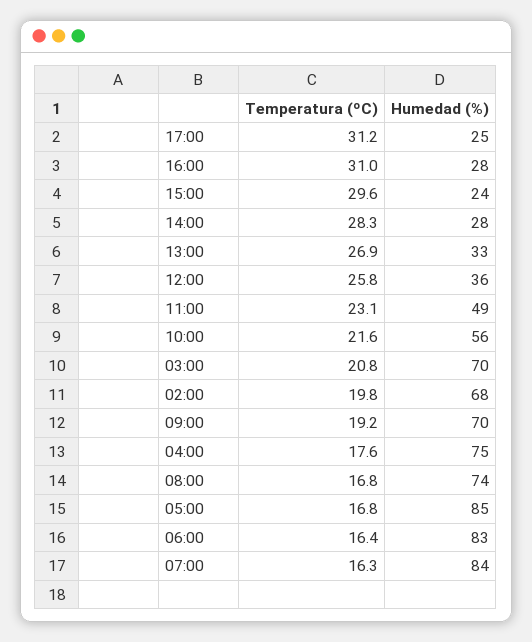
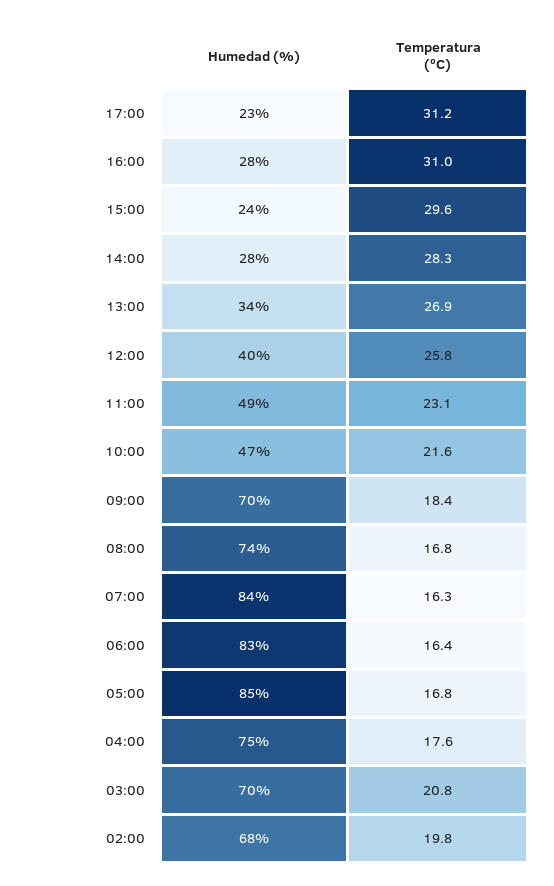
Humedad (%), 17:00: 25 -> 23
Humedad (%), 13:00: 33 -> 34
Humedad (%), 12:00: 36 -> 40
Humedad (%), 10:00: 56 -> 47
Temperatura (ºC), 09:00: 19.2 -> 18.4

